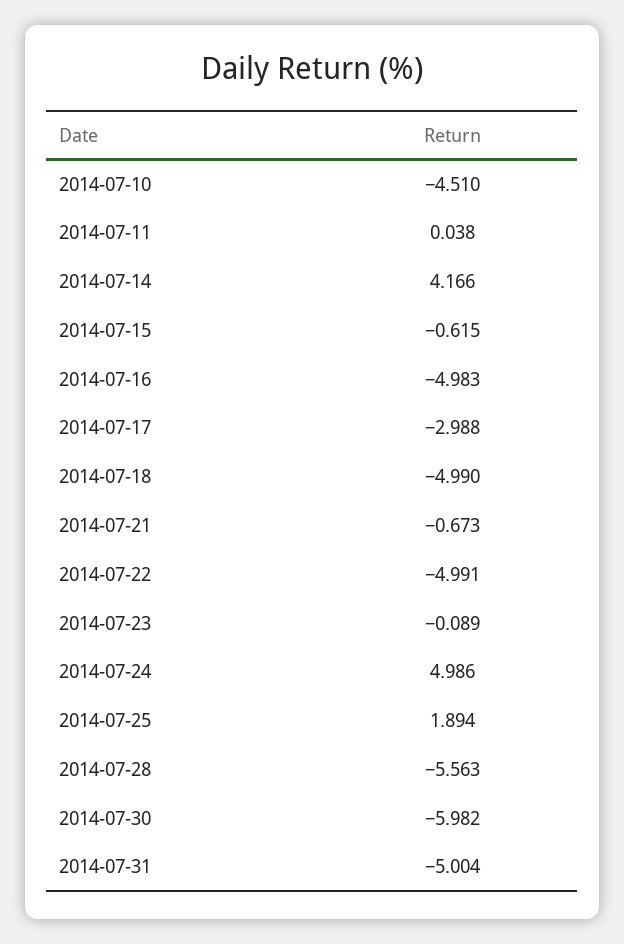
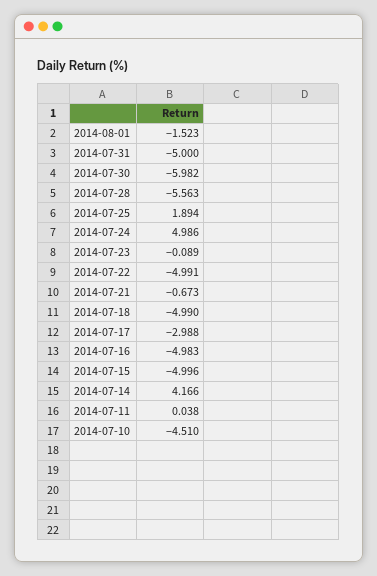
2014-07-15: -0.615 -> -4.996
2014-07-31: -5.004 -> -5
2014-08-01: none -> -1.523

